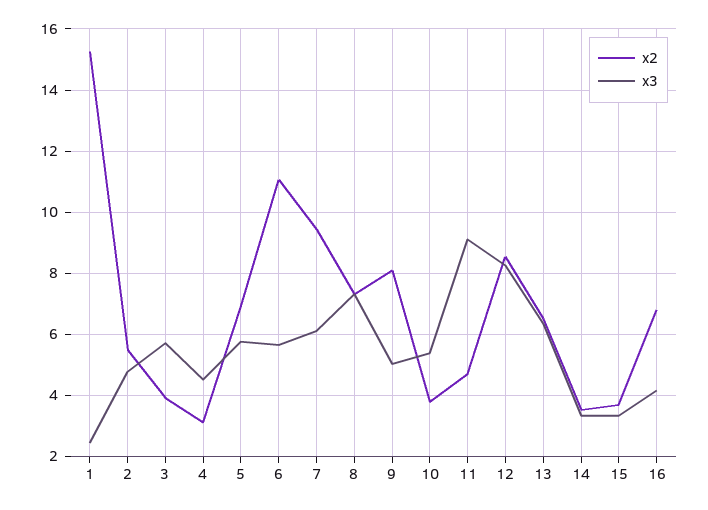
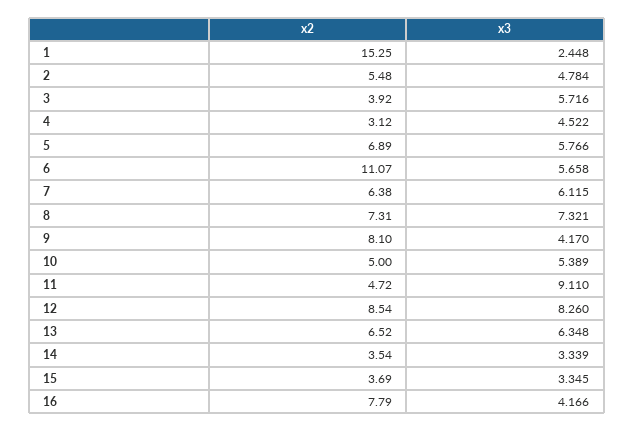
x2, 7: 9.4 -> 6.38
x3, 9: 5 -> 4.17
x2, 10: 3.8 -> 5
x2, 16: 6.8 -> 7.79

